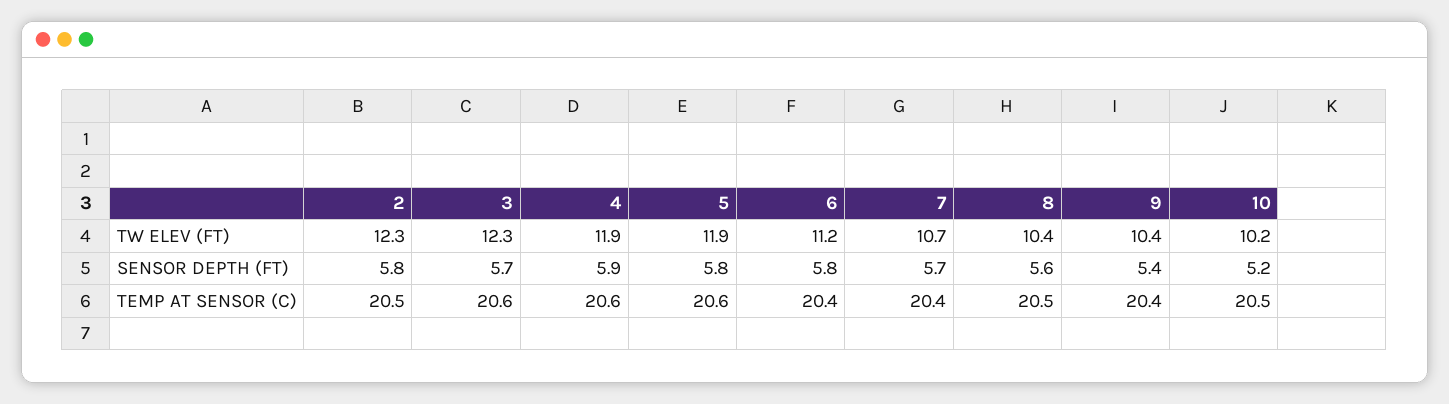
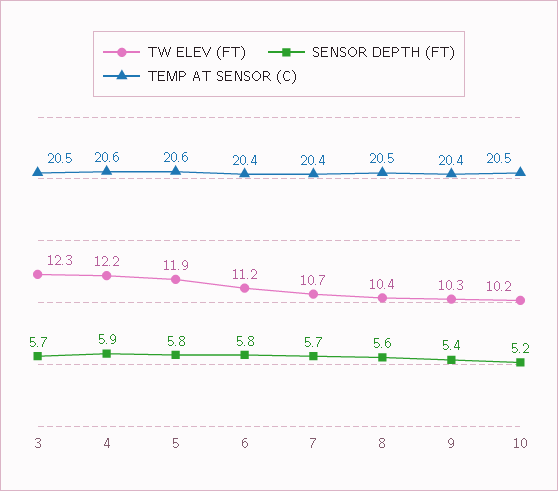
TW ELEV (FT), 2: 12.3 -> none
TW ELEV (FT), 4: 11.9 -> 12.2
TW ELEV (FT), 9: 10.4 -> 10.3
SENSOR DEPTH (FT), 2: 5.8 -> none
TEMP AT SENSOR (C), 2: 20.5 -> none
TEMP AT SENSOR (C), 3: 20.6 -> 20.5

